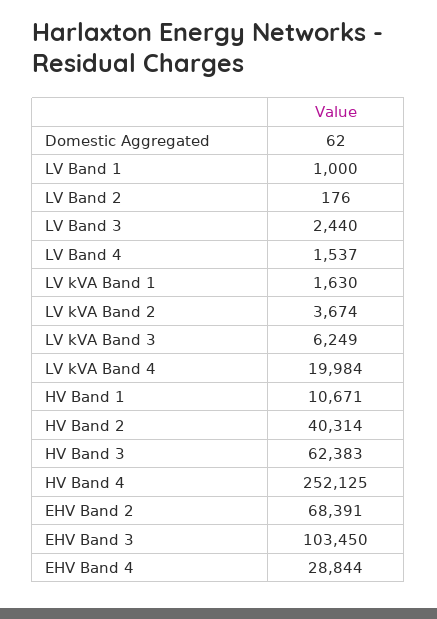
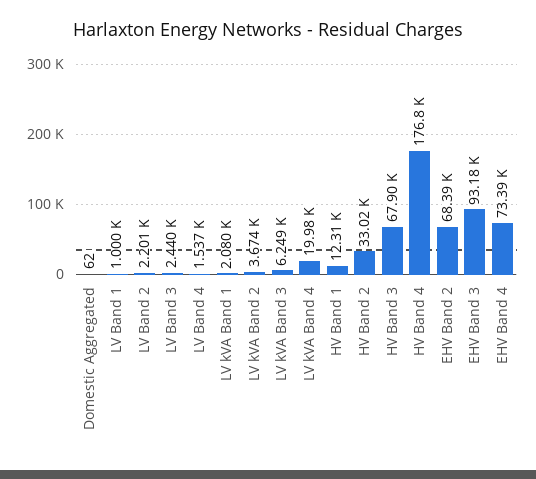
LV Band 2: 176 -> 2201
LV kVA Band 1: 1630 -> 2080
HV Band 1: 10671 -> 12310
HV Band 2: 40314 -> 33020
HV Band 3: 62383 -> 67900
HV Band 4: 252125 -> 176800
EHV Band 3: 103450 -> 93180
EHV Band 4: 28844 -> 73390

